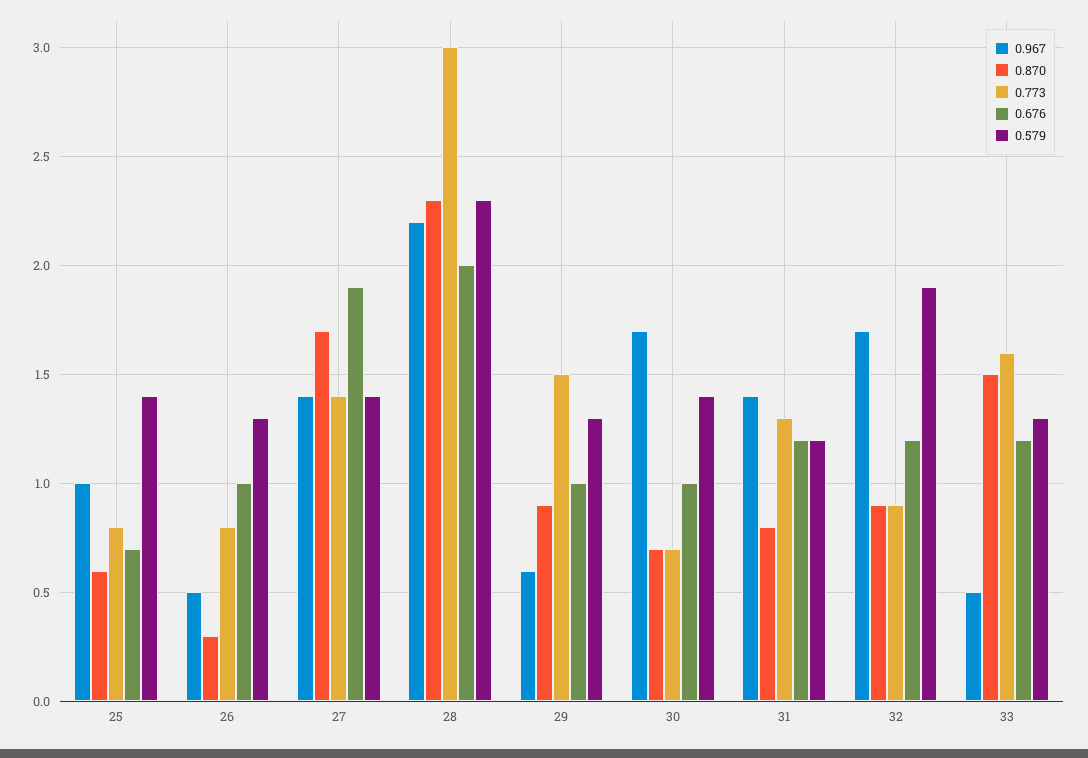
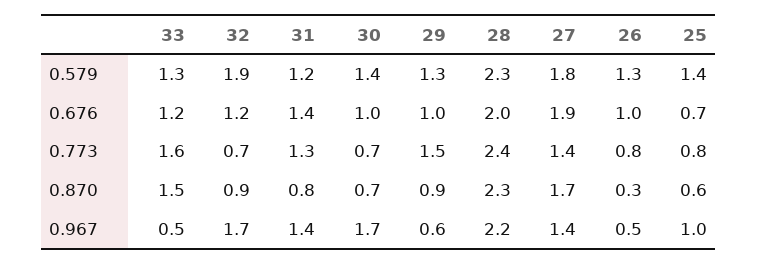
0.579, 27: 1.4 -> 1.8
0.773, 28: 3 -> 2.4
0.676, 31: 1.2 -> 1.4
0.773, 32: 0.9 -> 0.7

